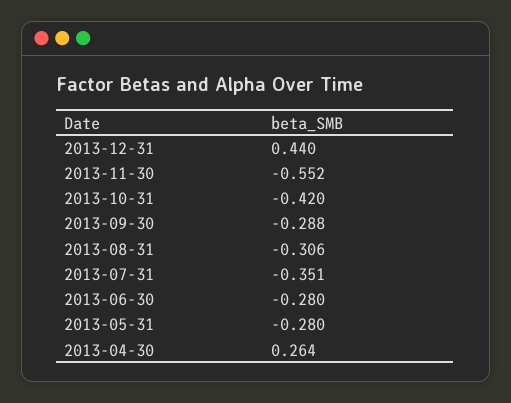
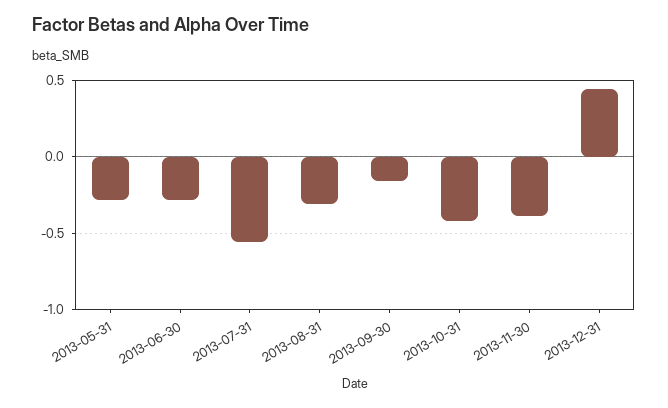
2013-11-30: -0.552 -> -0.4
2013-09-30: -0.288 -> -0.15
2013-07-31: -0.351 -> -0.55
2013-04-30: 0.264 -> none

